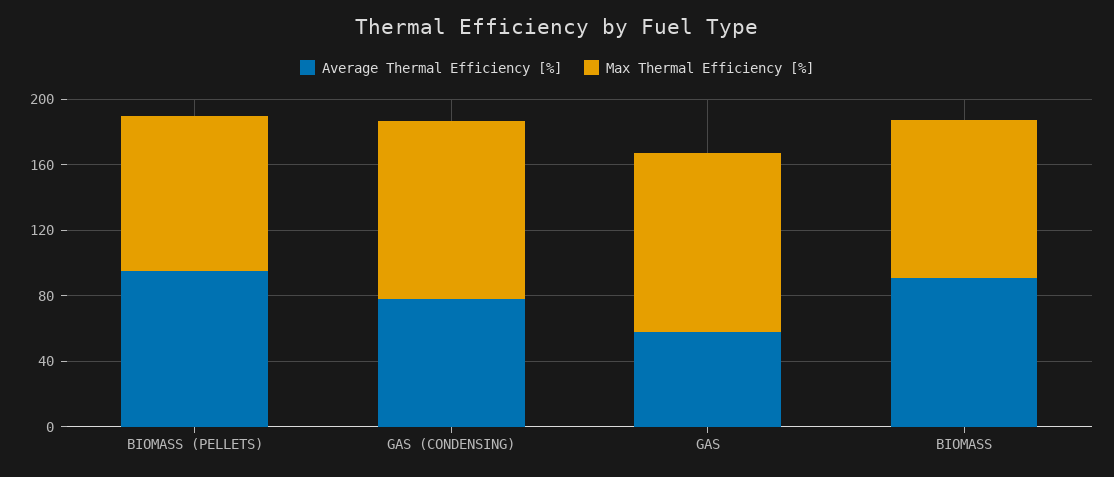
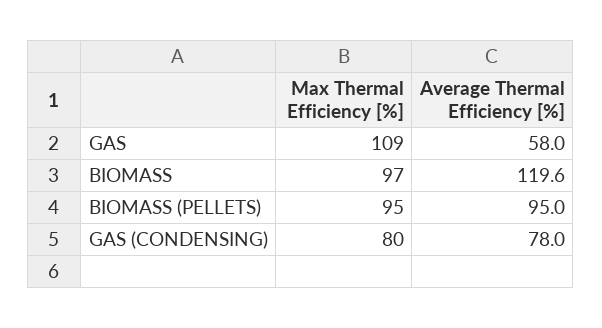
Max Thermal Efficiency [%], GAS (CONDENSING): 110 -> 80
Average Thermal Efficiency [%], BIOMASS: 90 -> 119.6

